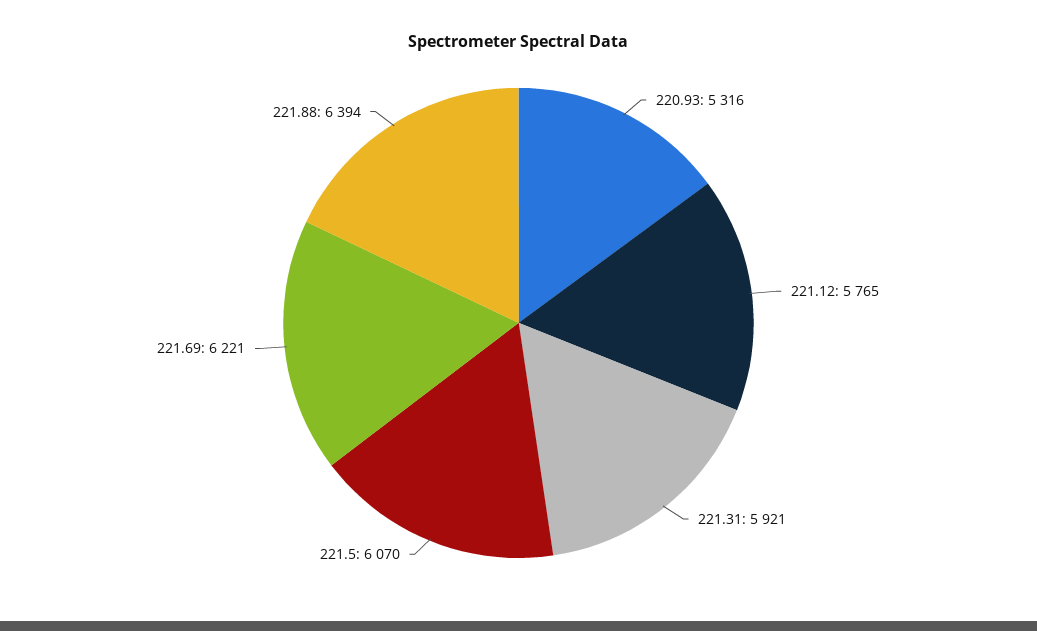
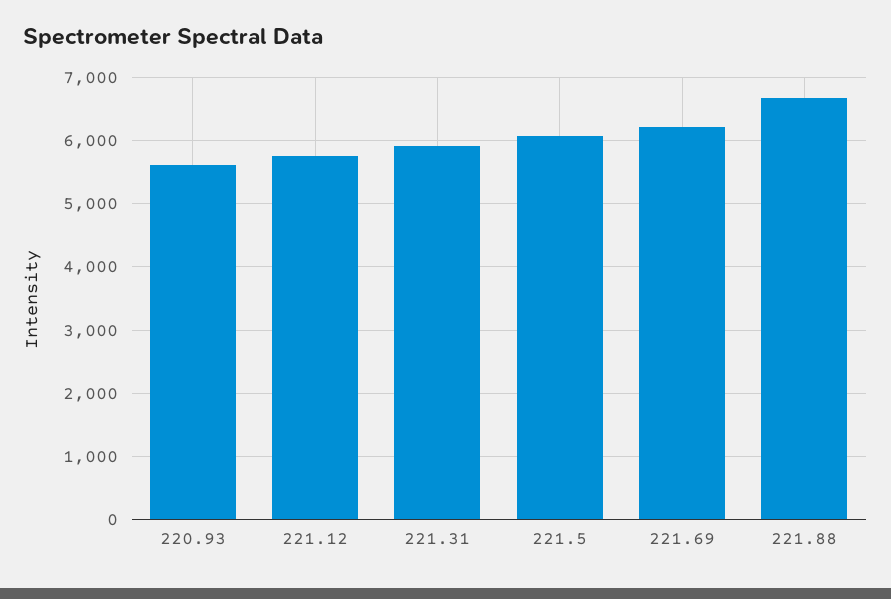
220.93: 5316 -> 5600
221.88: 6394 -> 6700

